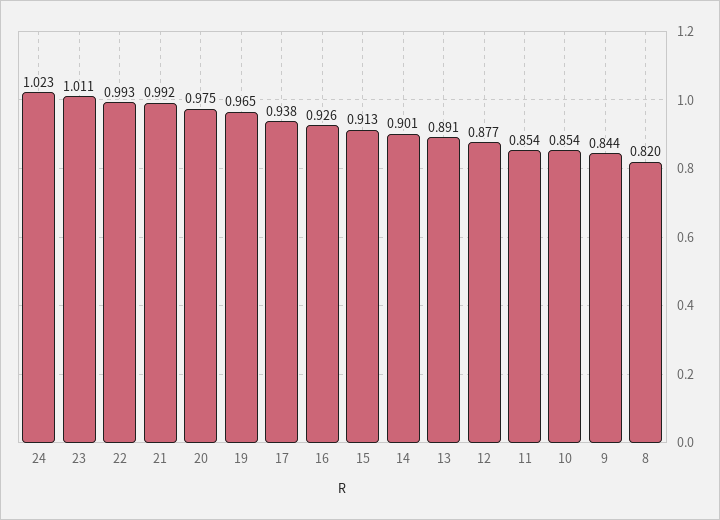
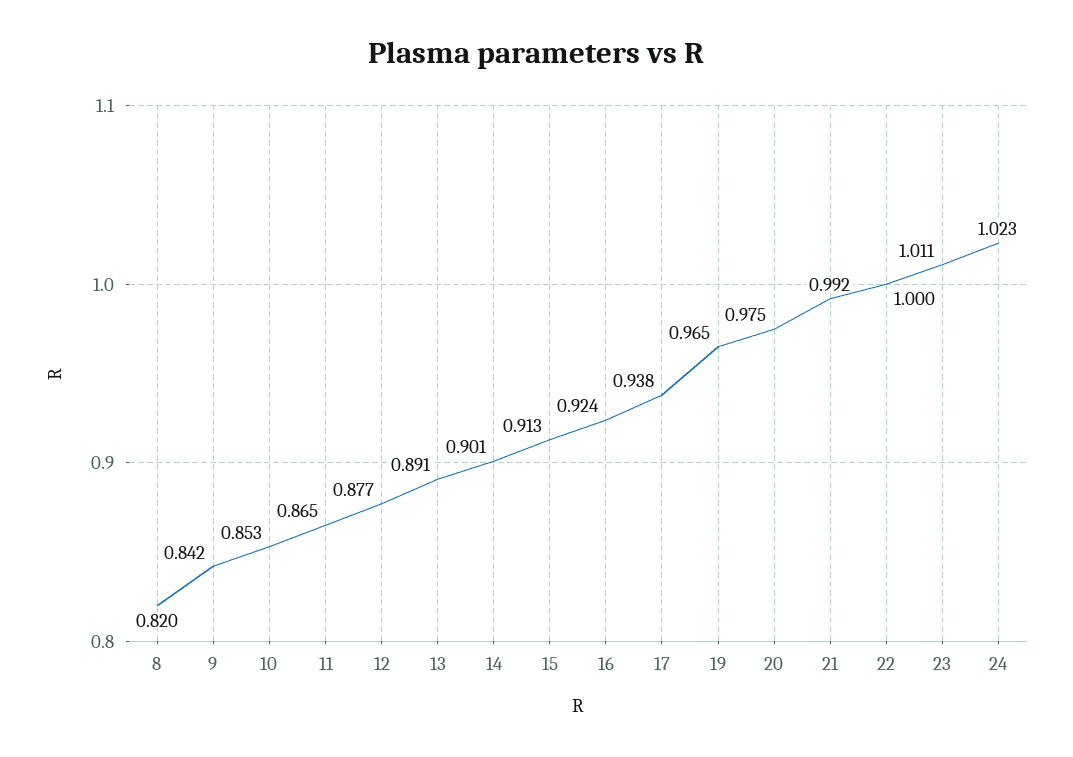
22: 0.993 -> 1
16: 0.926 -> 0.924
11: 0.854 -> 0.865
10: 0.854 -> 0.853
9: 0.844 -> 0.842

